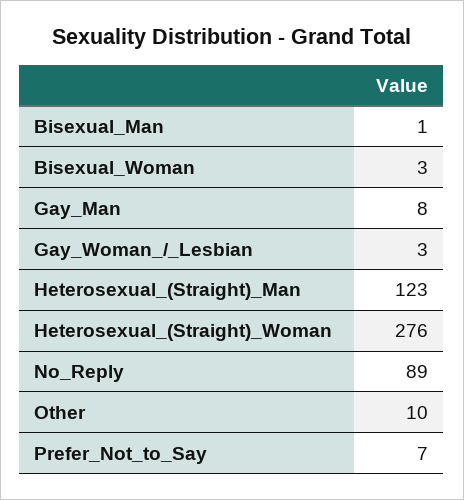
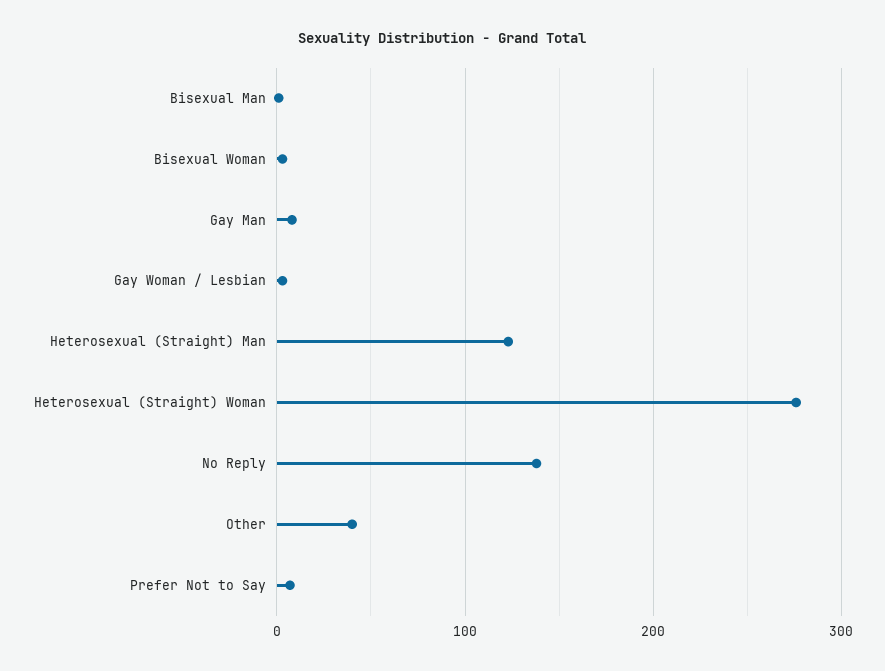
No_Reply: 89 -> 140
Other: 10 -> 40

